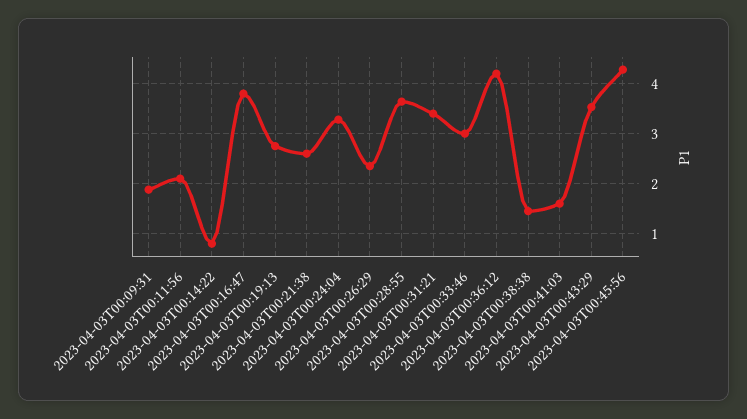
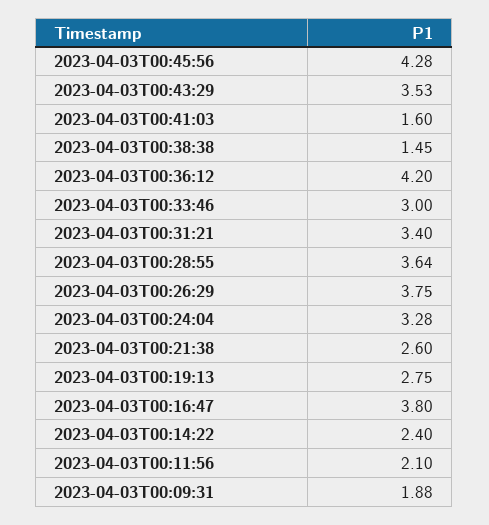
2023-04-03T00:14:22: 0.8 -> 2.4
2023-04-03T00:26:29: 2.4 -> 3.75

